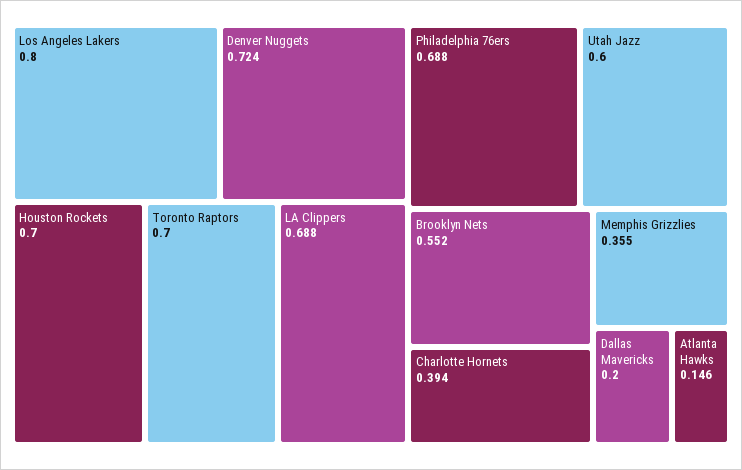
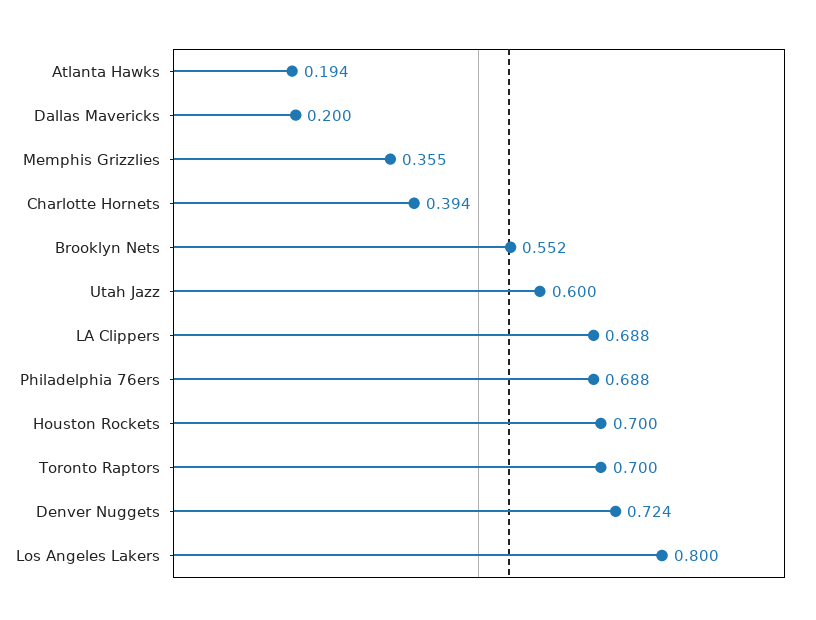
Atlanta Hawks: 0.146 -> 0.194

